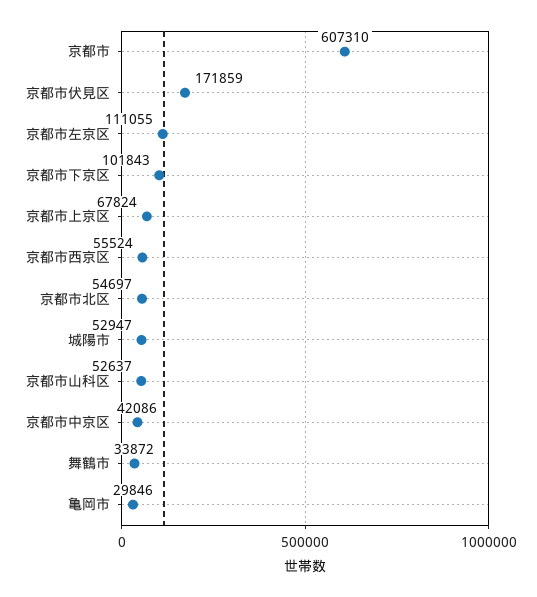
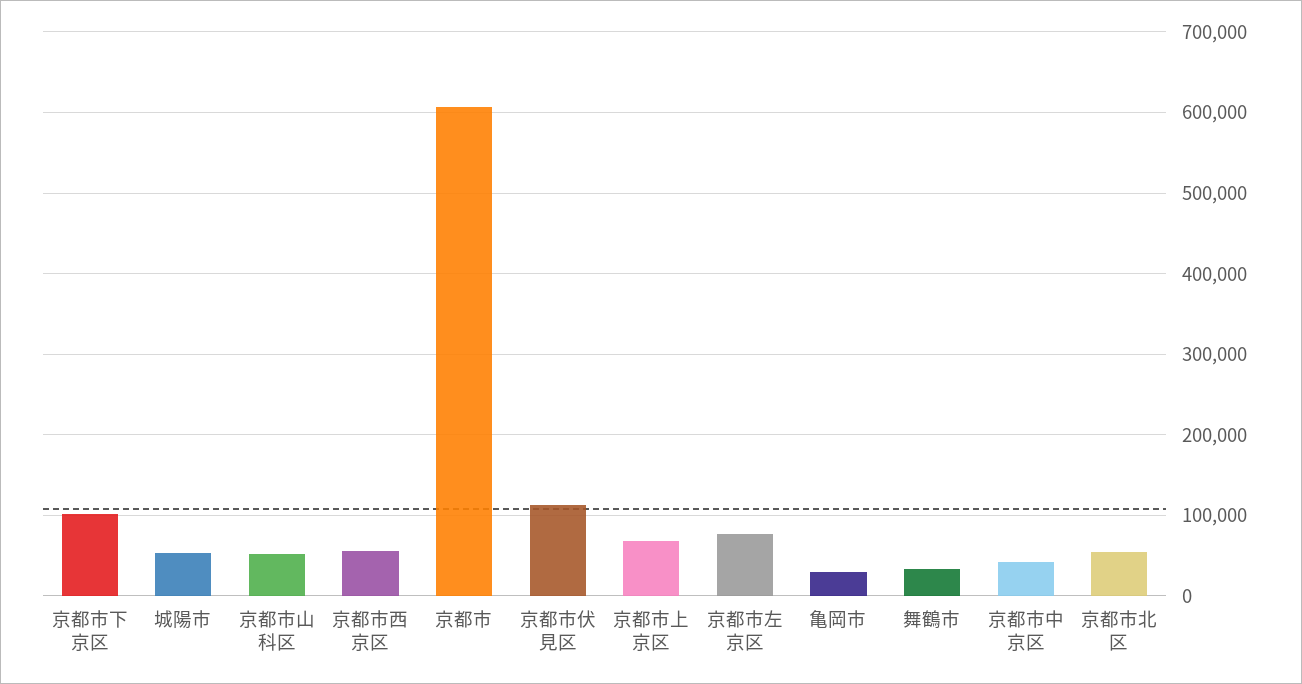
京都市伏見区: 171859 -> 110000
京都市左京区: 111055 -> 80000

